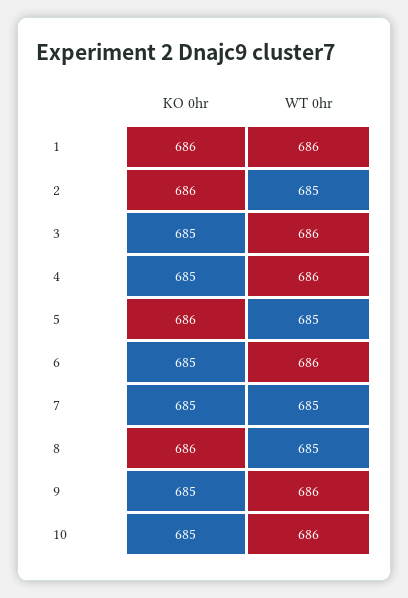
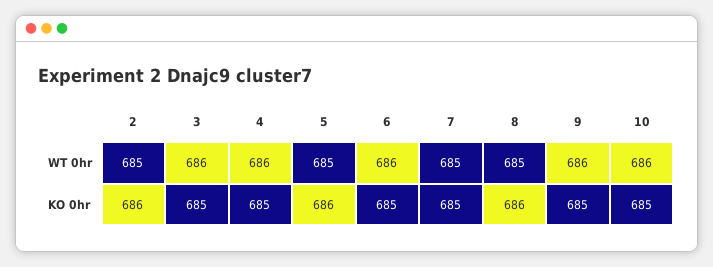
KO 0hr, 1: 686 -> none
WT 0hr, 1: 686 -> none

